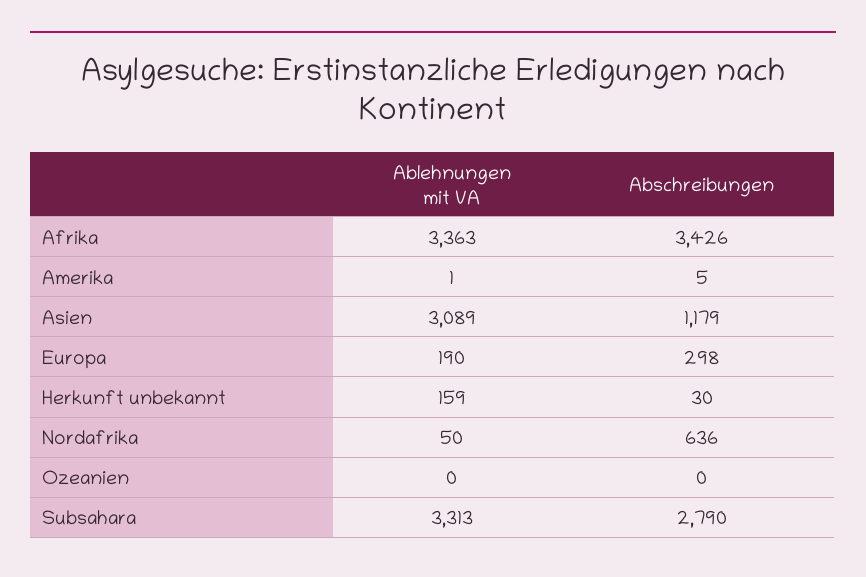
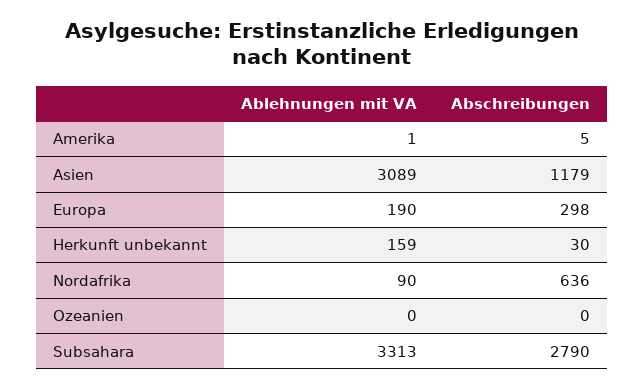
Ablehnungen mit VA, Afrika: 3363 -> none
Abschreibungen, Afrika: 3426 -> none
Ablehnungen mit VA, Nordafrika: 50 -> 90

